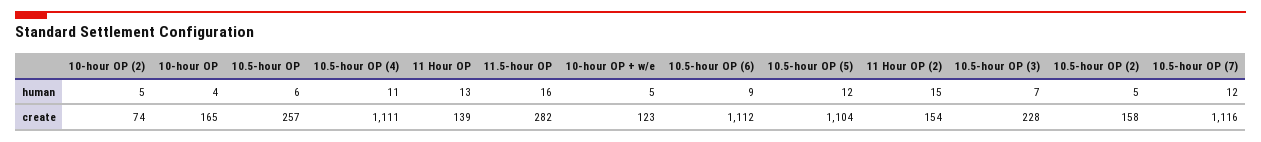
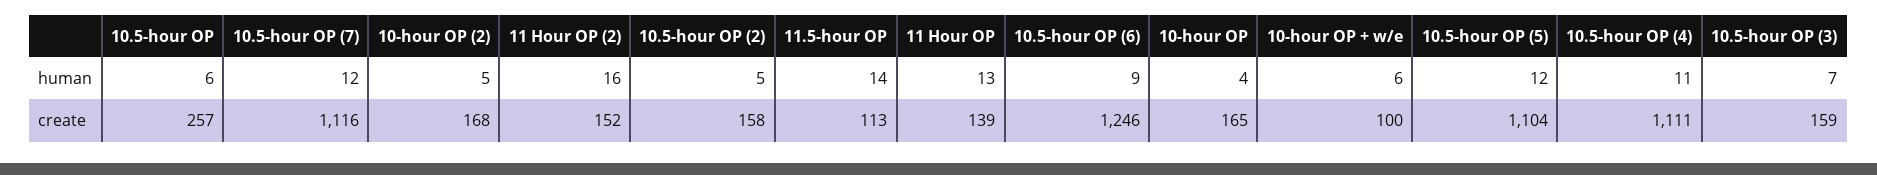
11.5-hour OP, human: 16 -> 14
10-hour OP + w/e, human: 5 -> 6
11 Hour OP (2), human: 15 -> 16
10-hour OP (2), create: 74 -> 168
11.5-hour OP, create: 282 -> 113
10-hour OP + w/e, create: 123 -> 100
10.5-hour OP (6), create: 1112 -> 1246
11 Hour OP (2), create: 154 -> 152
10.5-hour OP (3), create: 228 -> 159

